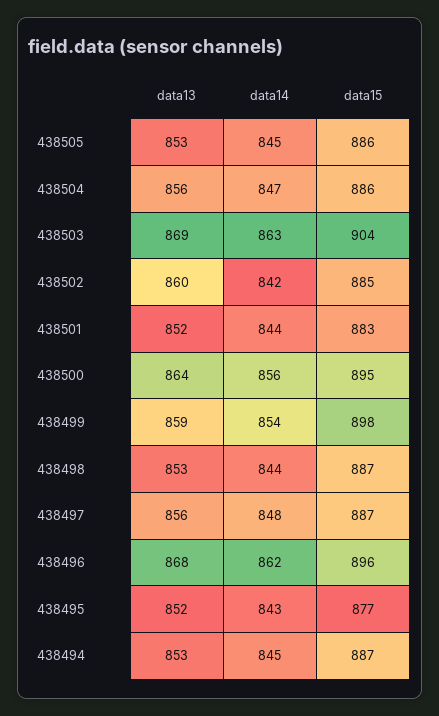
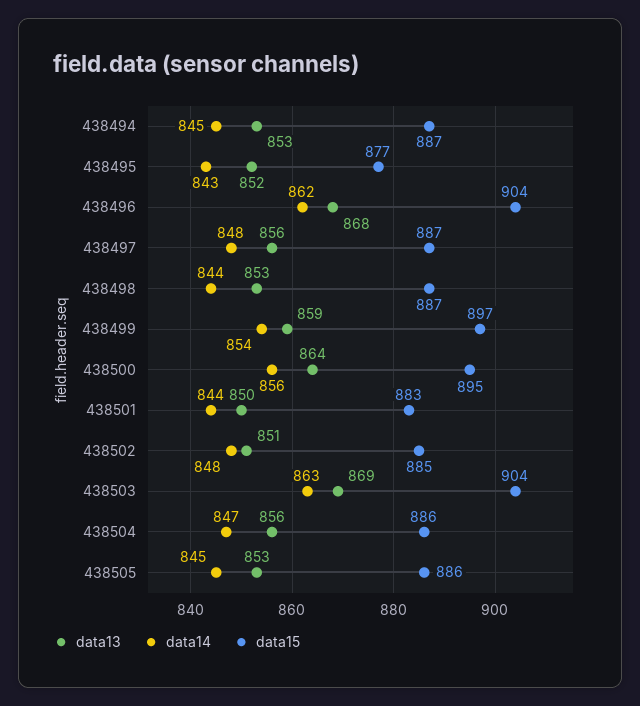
data13, 438502: 860 -> 851
data14, 438502: 842 -> 848
data13, 438501: 852 -> 850
data15, 438499: 898 -> 897
data15, 438496: 896 -> 904

